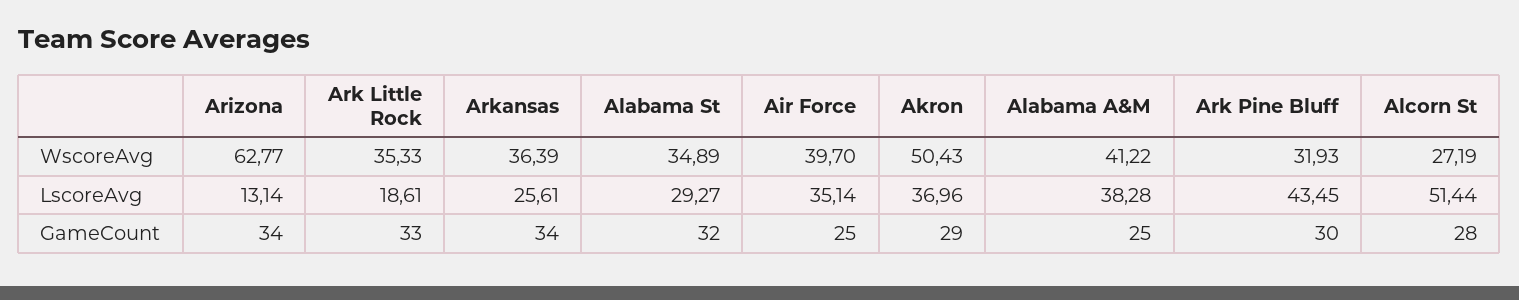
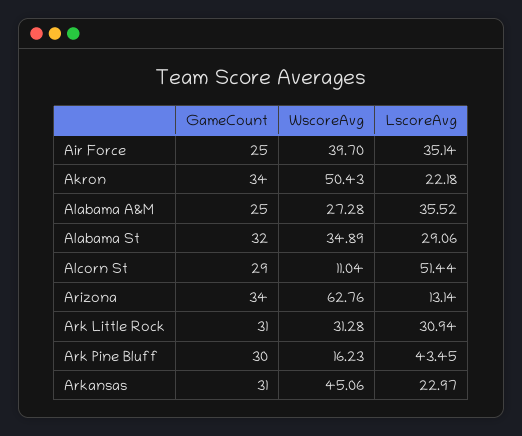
Arizona, WscoreAvg: 62.77 -> 62.76
Ark Little Rock, WscoreAvg: 35.33 -> 31.28
Arkansas, WscoreAvg: 36.39 -> 45.06
Alabama A&M, WscoreAvg: 41.22 -> 27.28
Ark Pine Bluff, WscoreAvg: 31.93 -> 16.23
Alcorn St, WscoreAvg: 27.19 -> 11.04
Ark Little Rock, LscoreAvg: 18.61 -> 30.94
Arkansas, LscoreAvg: 25.61 -> 22.97
Alabama St, LscoreAvg: 29.27 -> 29.06
Akron, LscoreAvg: 36.96 -> 22.18
Alabama A&M, LscoreAvg: 38.28 -> 35.52
Ark Little Rock, GameCount: 33 -> 31
Arkansas, GameCount: 34 -> 31
Akron, GameCount: 29 -> 34
Alcorn St, GameCount: 28 -> 29

